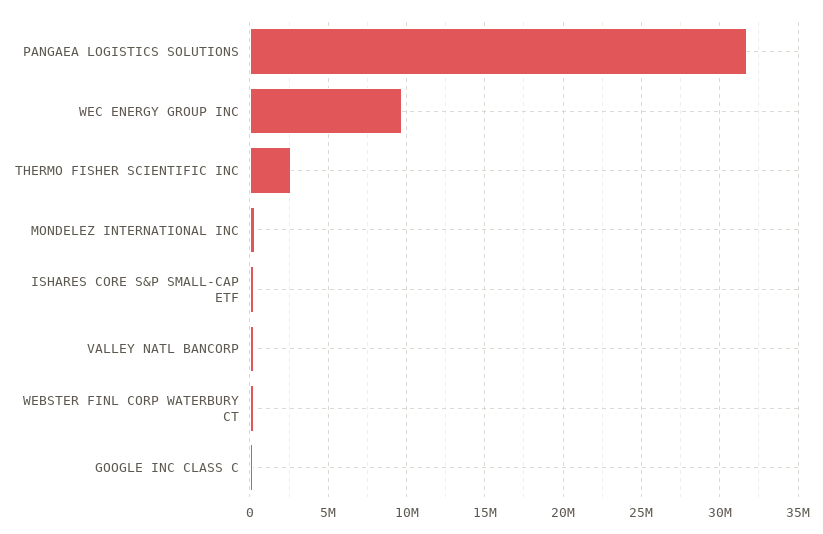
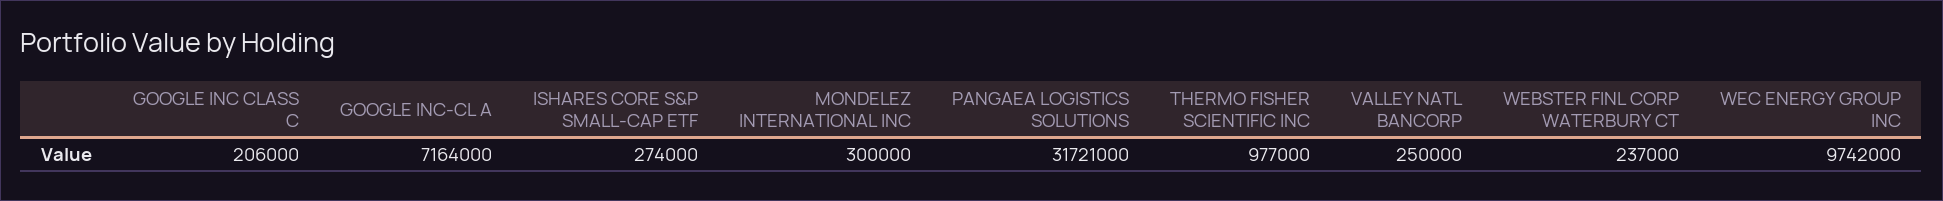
THERMO FISHER SCIENTIFIC INC: 2500000 -> 977000
GOOGLE INC-CL A: none -> 7164000

